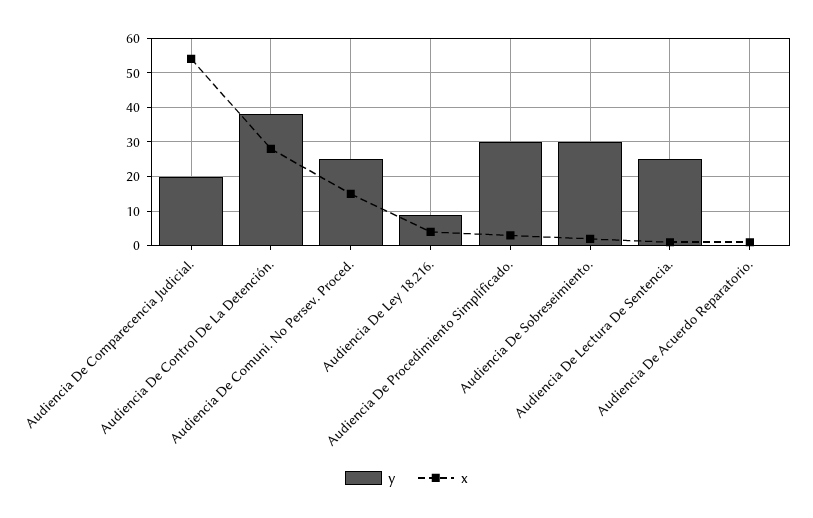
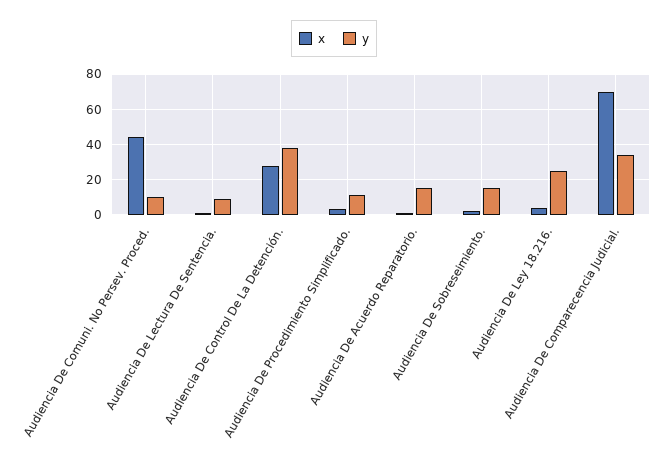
y, Audiencia De Comparecencia Judicial.: 20 -> 35
x, Audiencia De Comparecencia Judicial.: 55 -> 70
y, Audiencia De Comuni. No Persev. Proced.: 25 -> 10
x, Audiencia De Comuni. No Persev. Proced.: 15 -> 45
y, Audiencia De Ley 18.216.: 10 -> 25
y, Audiencia De Procedimiento Simplificado.: 30 -> 10
y, Audiencia De Sobreseimiento.: 30 -> 15
y, Audiencia De Lectura De Sentencia.: 25 -> 10
y, Audiencia De Acuerdo Reparatorio.: 0 -> 15

